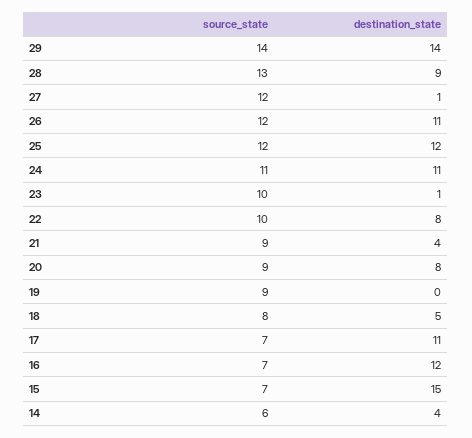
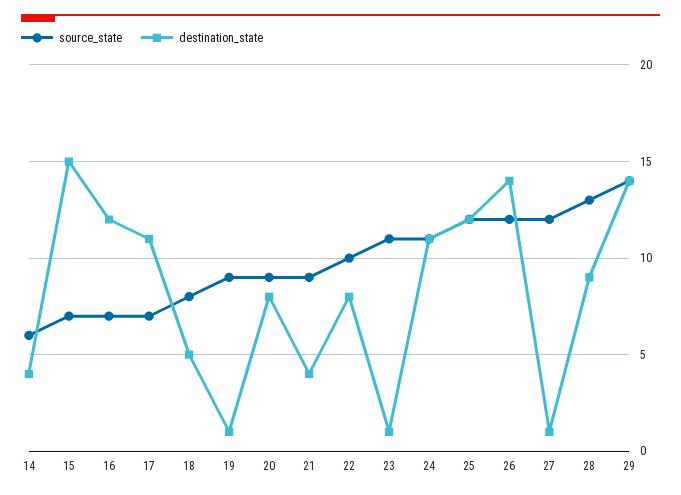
destination_state, 26: 11 -> 14
source_state, 23: 10 -> 11
destination_state, 19: 0 -> 1

